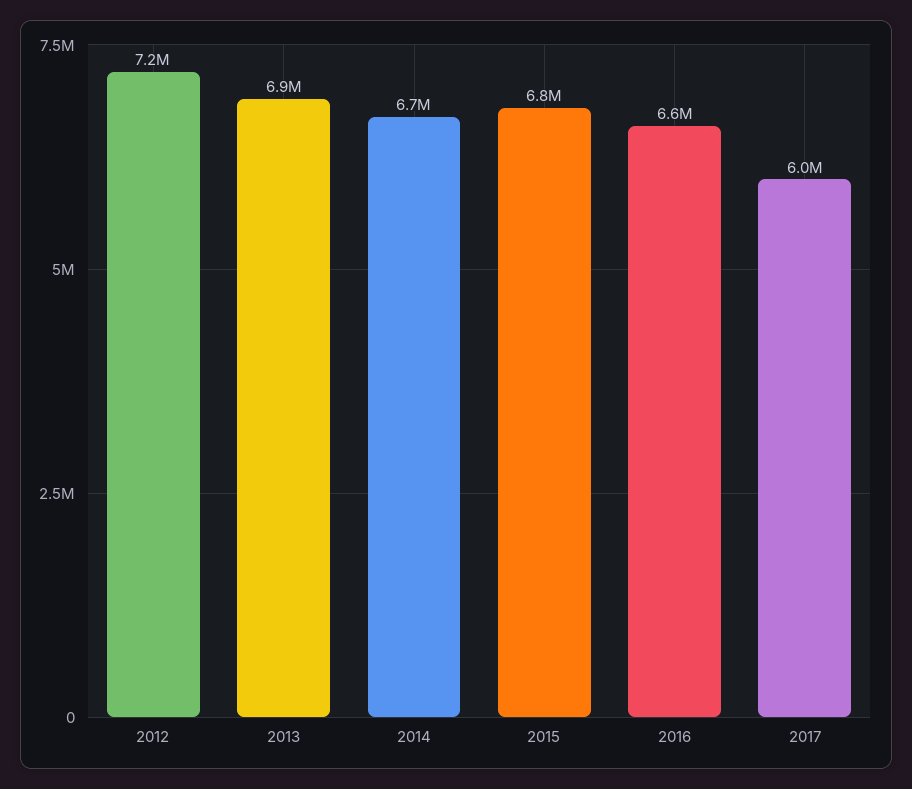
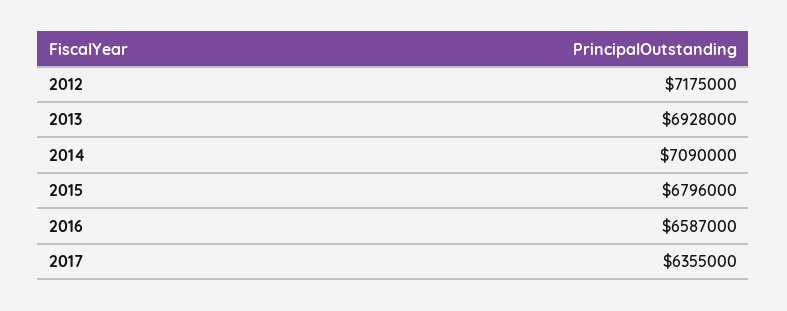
2014: 6700000 -> 7090000
2017: 6000000 -> 6355000

